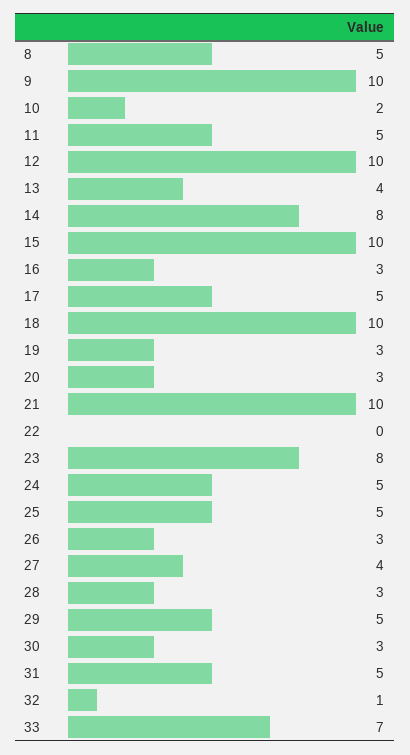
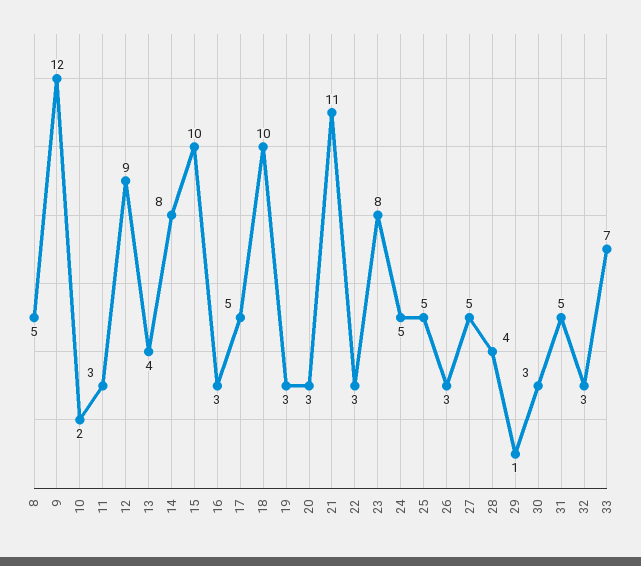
9: 10 -> 12
11: 5 -> 3
12: 10 -> 9
21: 10 -> 11
22: 0 -> 3
27: 4 -> 5
28: 3 -> 4
29: 5 -> 1
32: 1 -> 3

